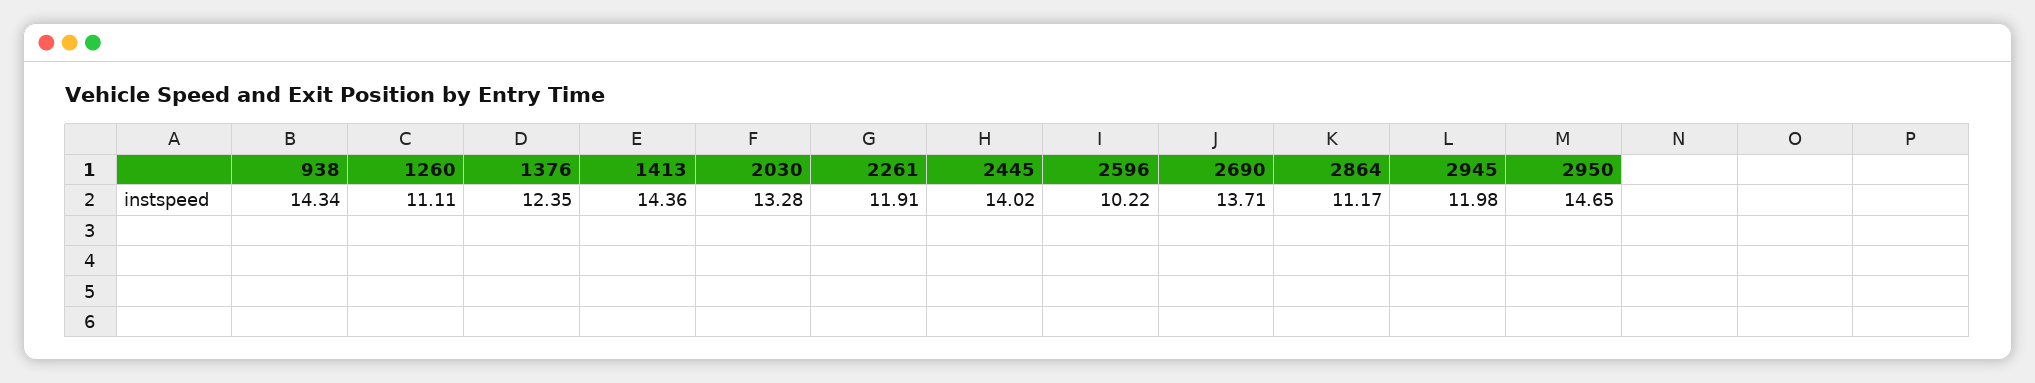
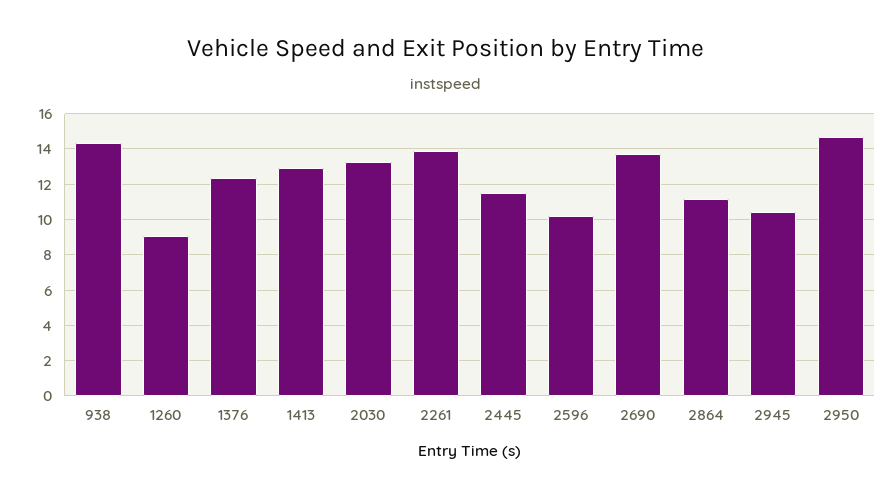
1260: 11.11 -> 9
1413: 14.36 -> 13
2261: 11.91 -> 14
2445: 14.02 -> 11.5
2945: 11.98 -> 10.5

